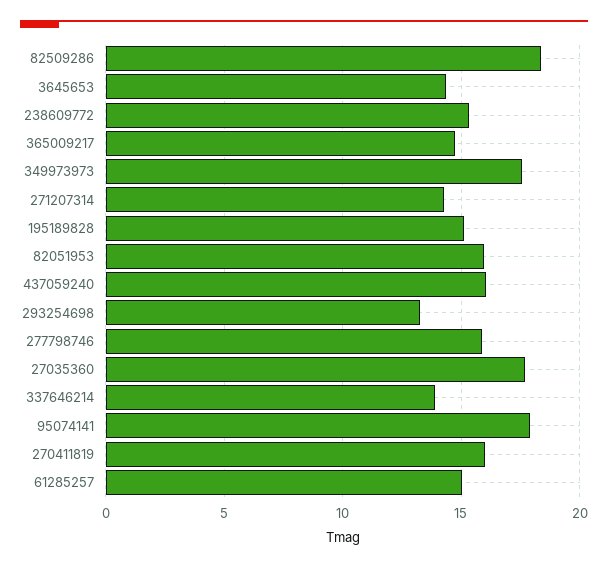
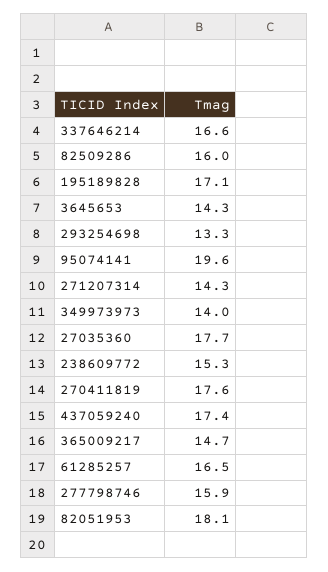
82509286: 18.5 -> 16
349973973: 17.5 -> 14
195189828: 15 -> 17.1
82051953: 16 -> 18.1
437059240: 16 -> 17.4
337646214: 14 -> 16.6
95074141: 18 -> 19.6
270411819: 16 -> 17.6
61285257: 15 -> 16.5

